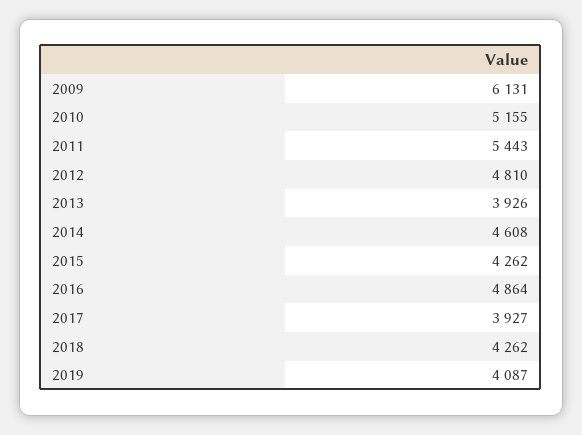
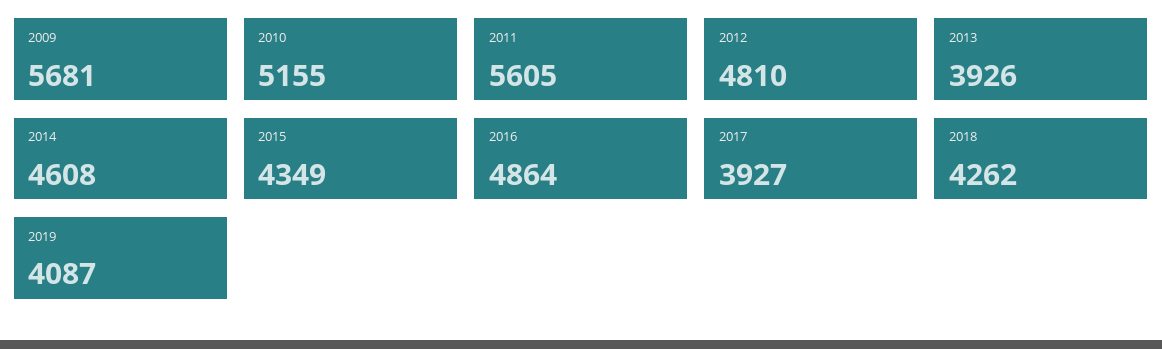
2009: 6131 -> 5681
2011: 5443 -> 5605
2015: 4262 -> 4349

